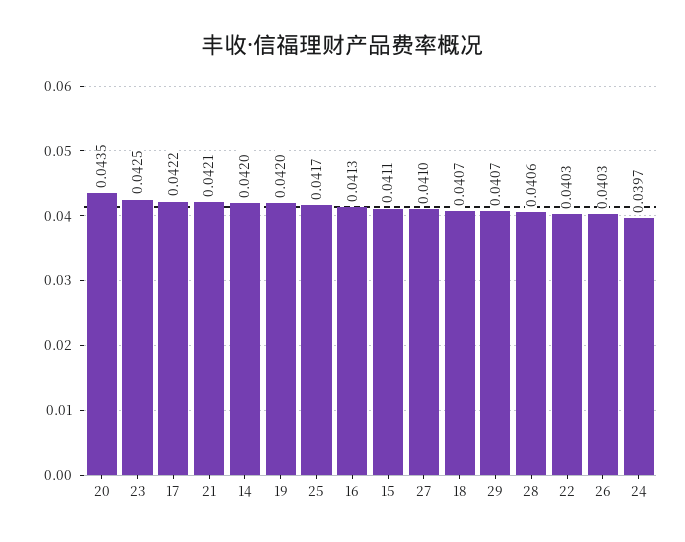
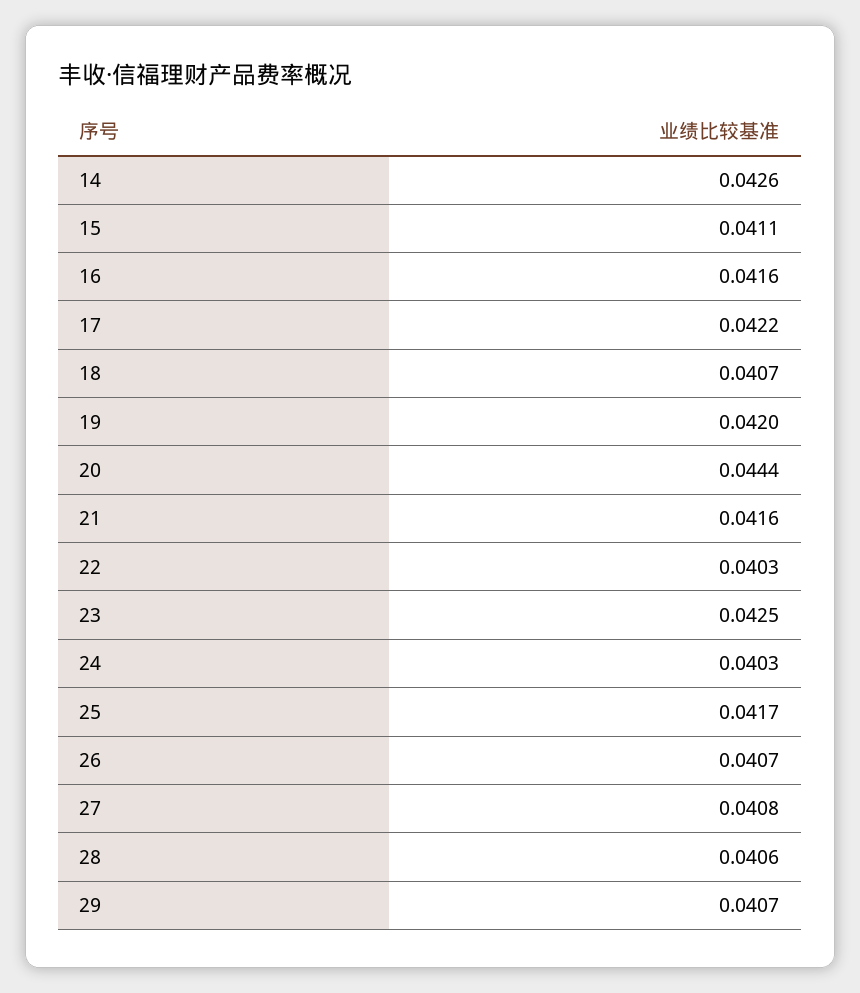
20: 0.0435 -> 0.0444
21: 0.0421 -> 0.0416
14: 0.042 -> 0.0426
16: 0.0413 -> 0.0416
27: 0.041 -> 0.0408
26: 0.0403 -> 0.0407
24: 0.0397 -> 0.0403

